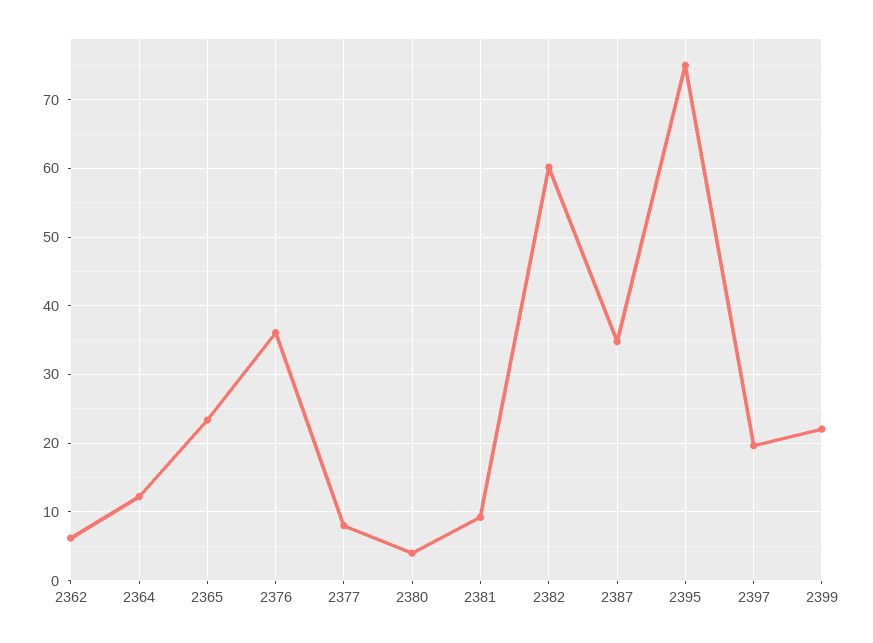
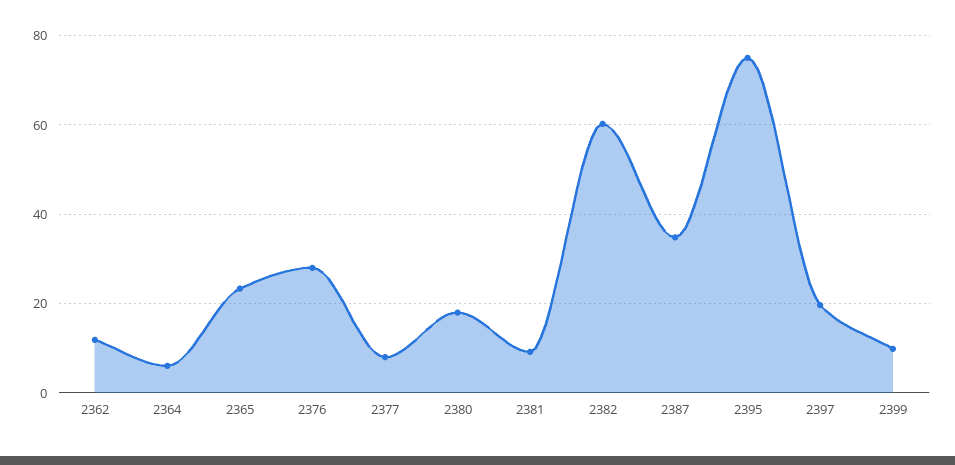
2362: 6 -> 12
2364: 12 -> 6
2376: 36 -> 28
2380: 4 -> 18
2399: 22 -> 10

